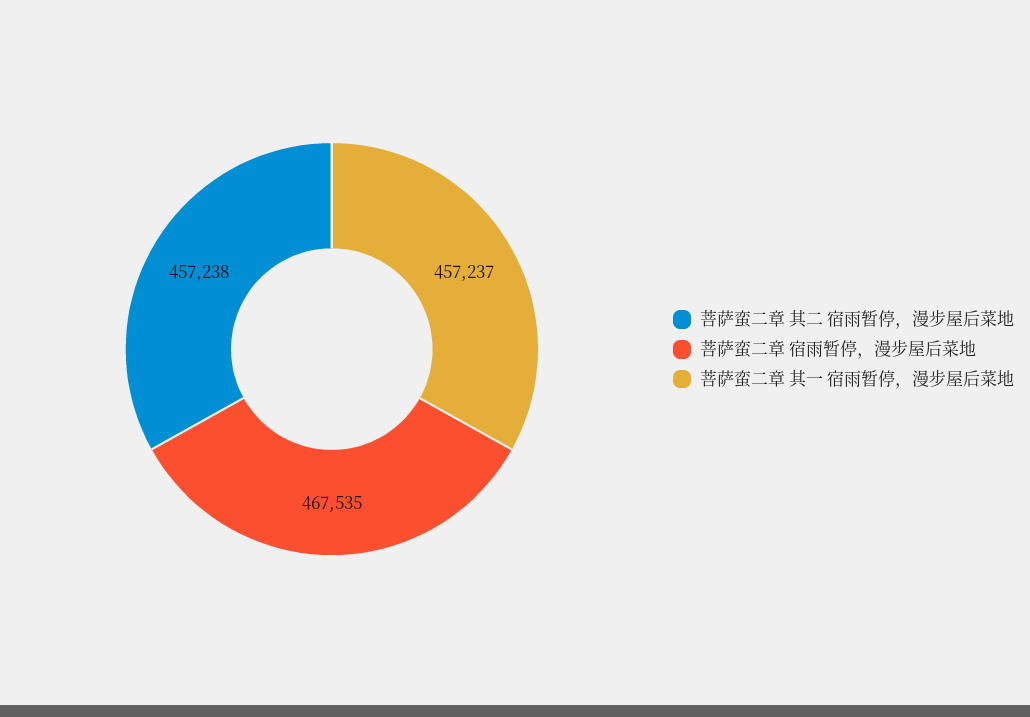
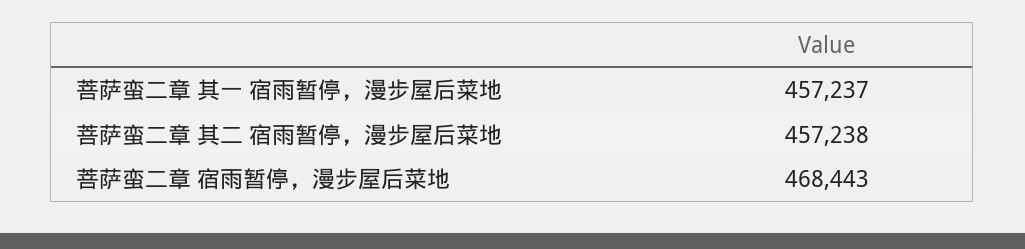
菩萨蛮二章 宿雨暂停，漫步屋后菜地: 467535 -> 468443

